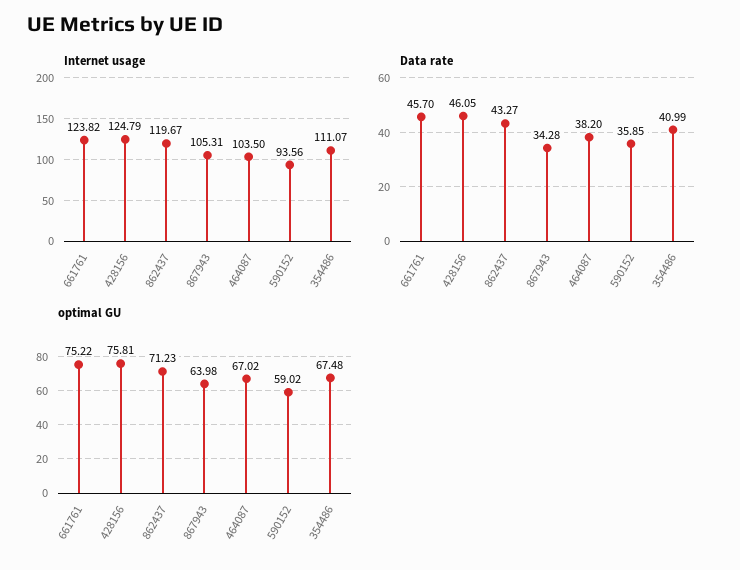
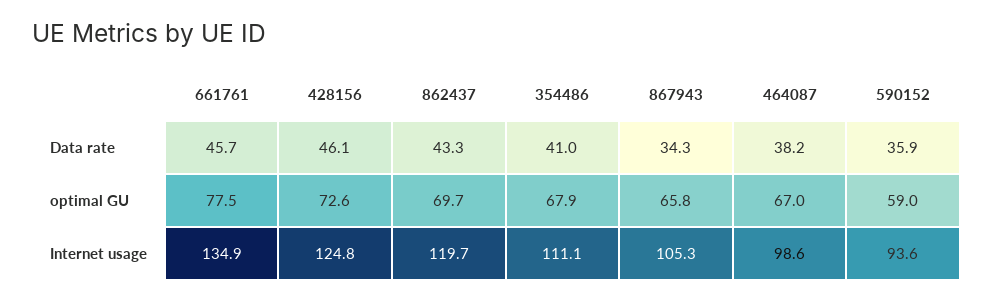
Internet usage, 661761: 123.82 -> 134.9
Internet usage, 464087: 103.5 -> 98.6
optimal GU, 661761: 75.22 -> 77.5
optimal GU, 428156: 75.81 -> 72.6
optimal GU, 862437: 71.23 -> 69.7
optimal GU, 867943: 63.98 -> 65.8
optimal GU, 354486: 67.48 -> 67.9

